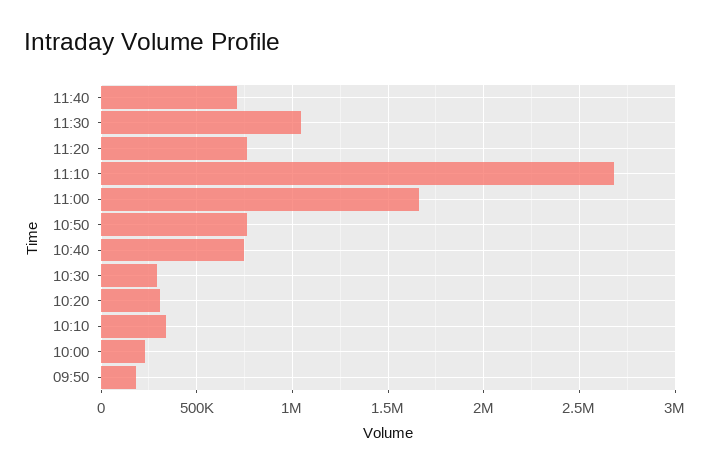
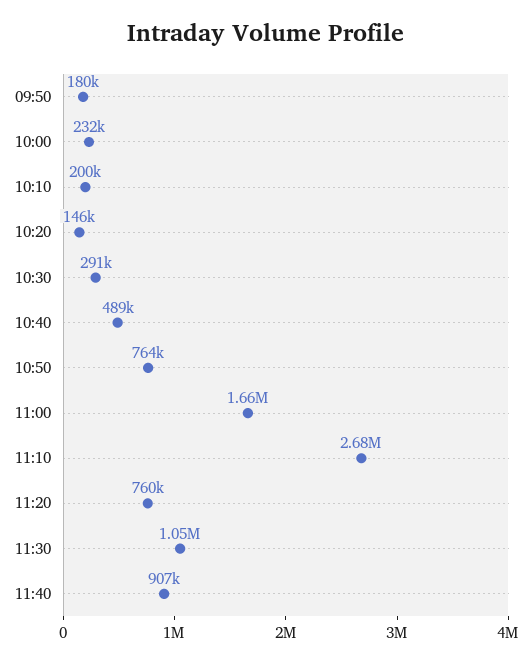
11:40: 700000 -> 907000
10:40: 750000 -> 489000
10:20: 300000 -> 146000
10:10: 350000 -> 200000

